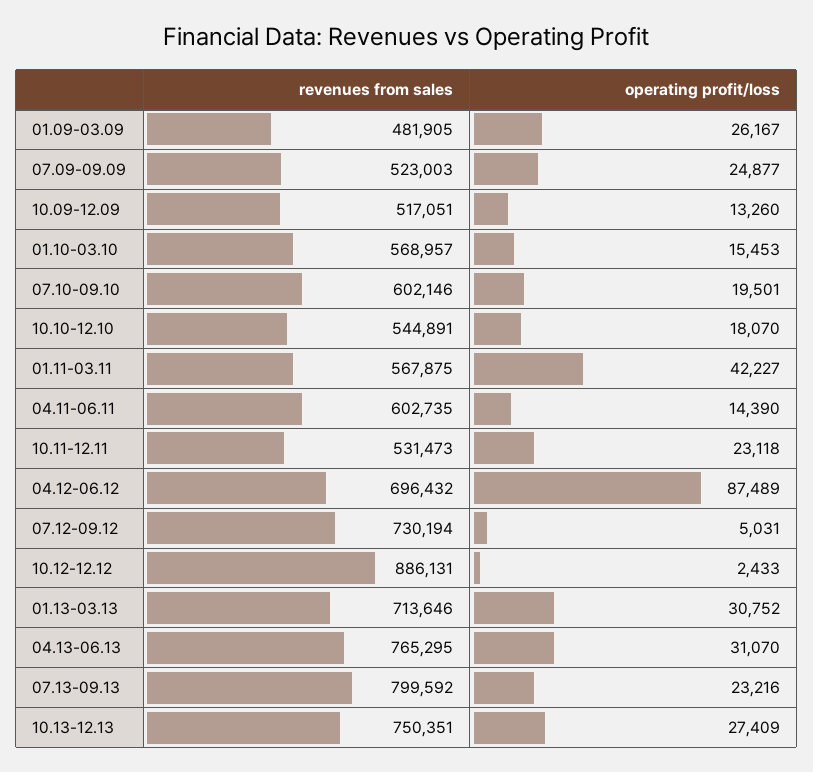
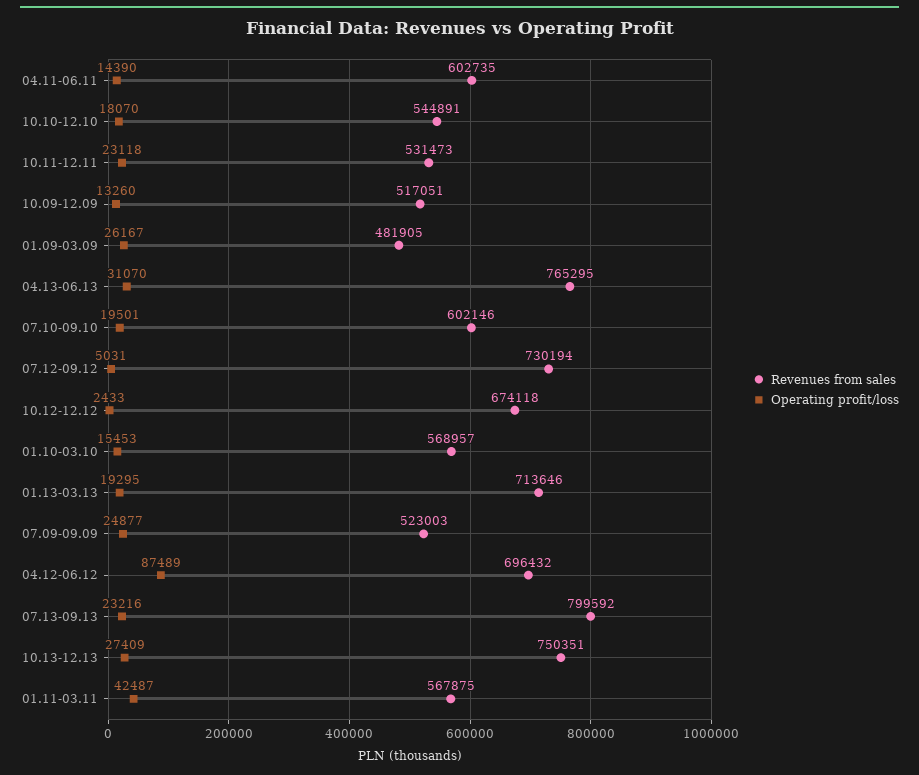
operating profit/loss, 01.11-03.11: 42227 -> 42487
revenues from sales, 10.12-12.12: 886131 -> 674118
operating profit/loss, 01.13-03.13: 30752 -> 19295

